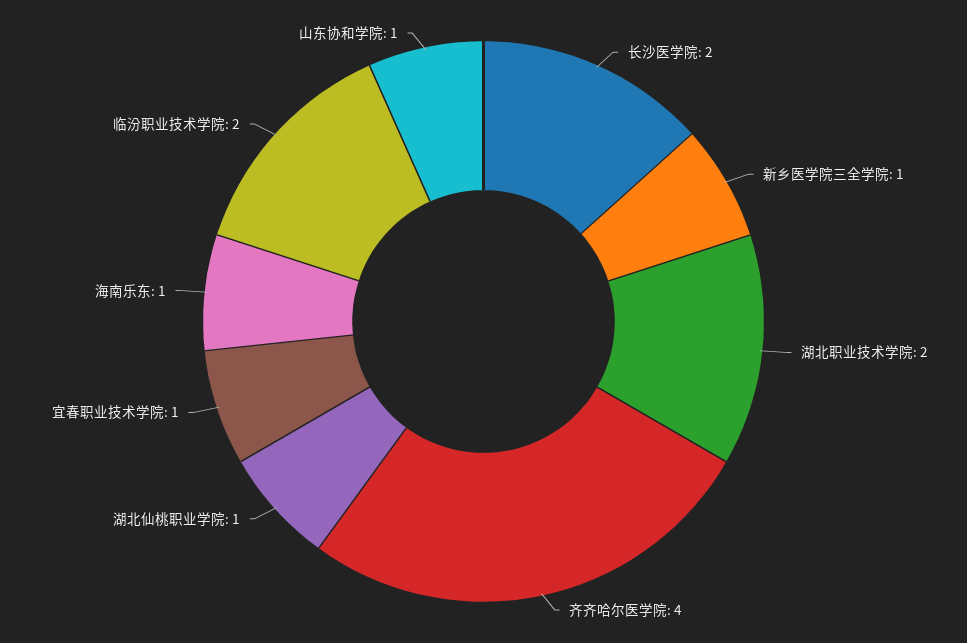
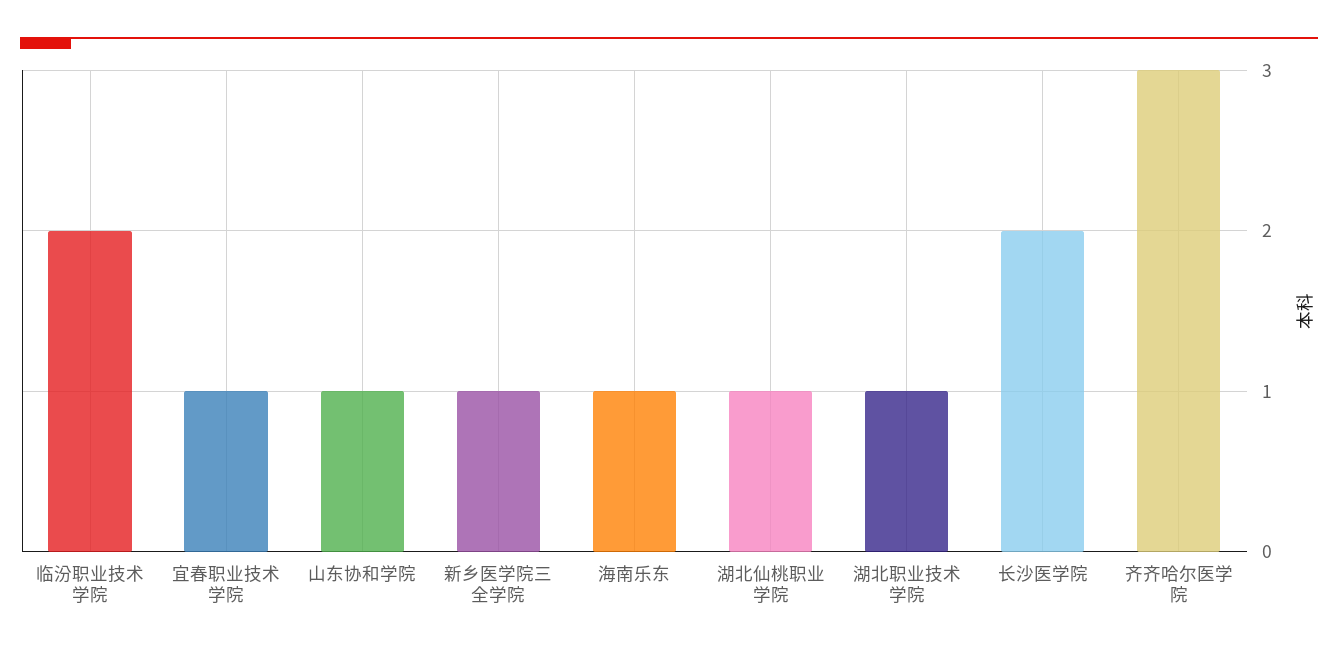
湖北职业技术学院: 2 -> 1
齐齐哈尔医学院: 4 -> 3

